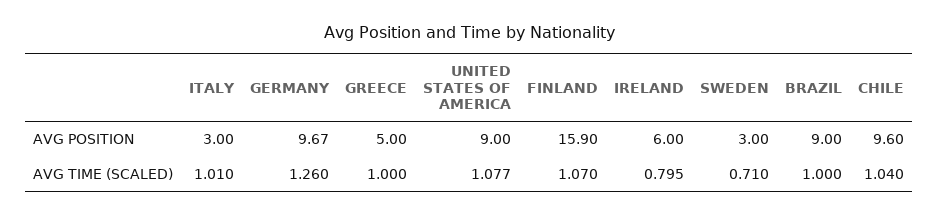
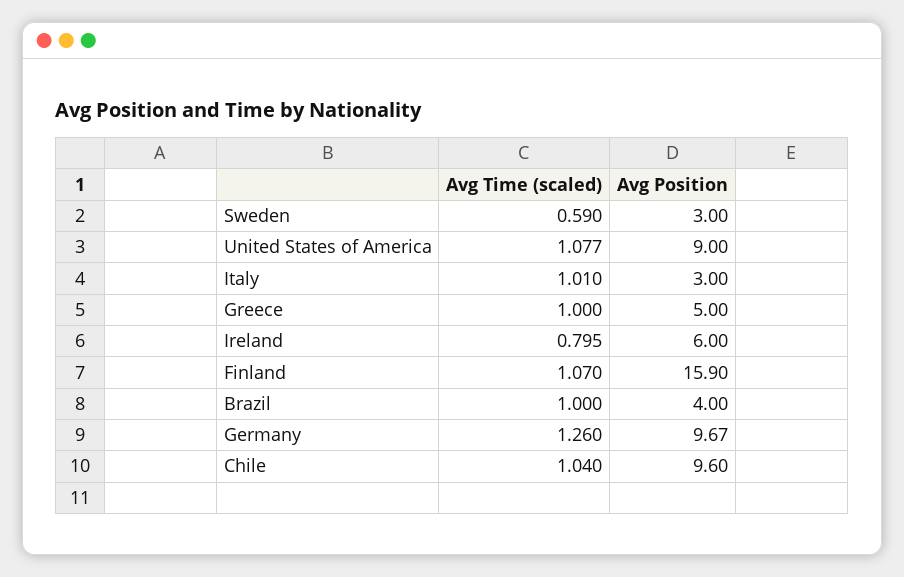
BRAZIL, AVG POSITION: 9 -> 4
SWEDEN, AVG TIME (SCALED): 0.71 -> 0.59

